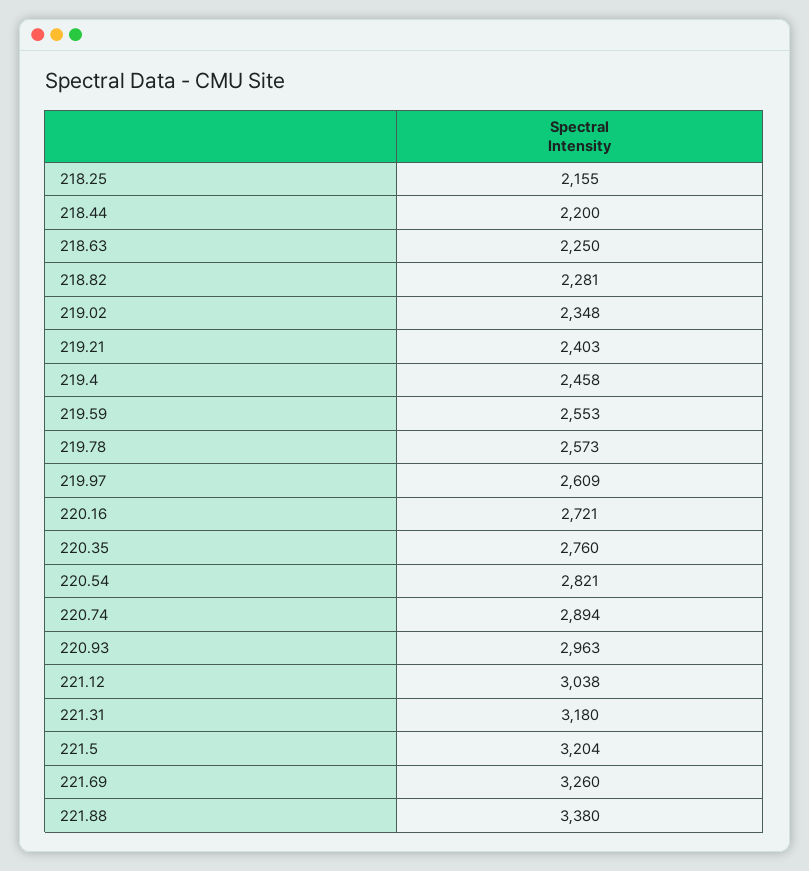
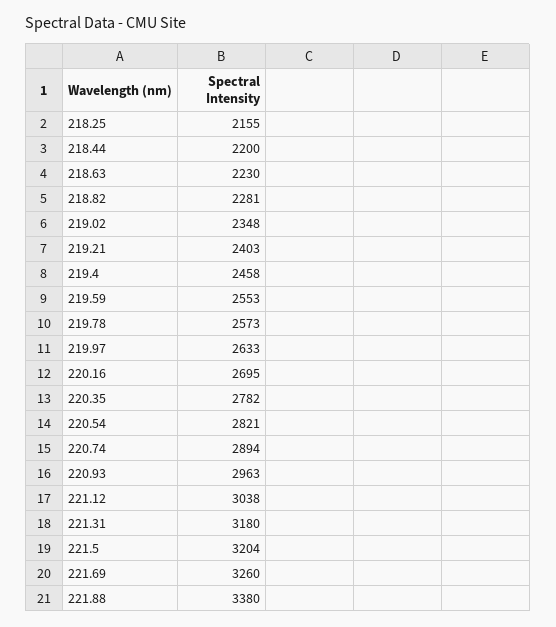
218.63: 2250 -> 2230
219.97: 2609 -> 2633
220.16: 2721 -> 2695
220.35: 2760 -> 2782

